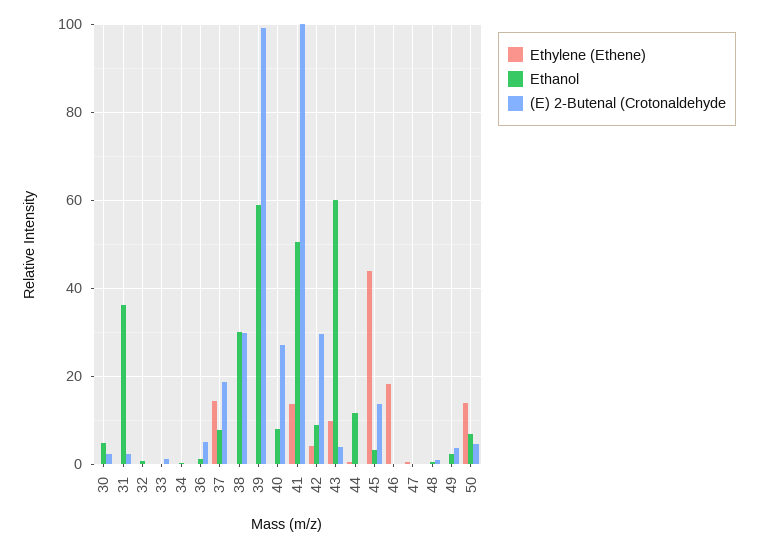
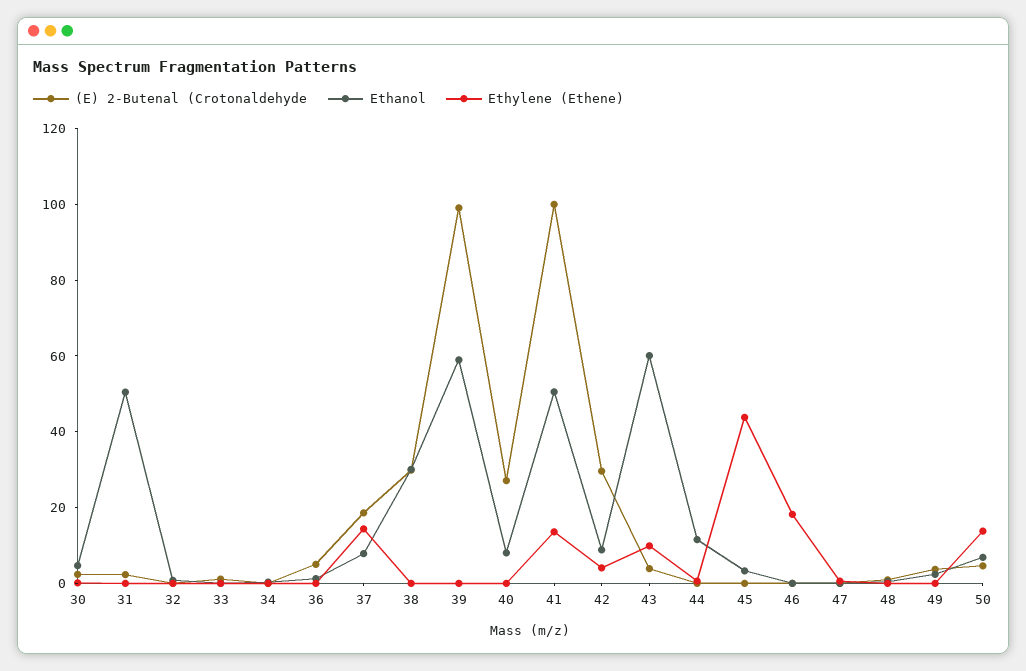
Ethanol, 31: 36 -> 50
(E) 2-Butenal (Crotonaldehyde, 45: 14 -> 0

